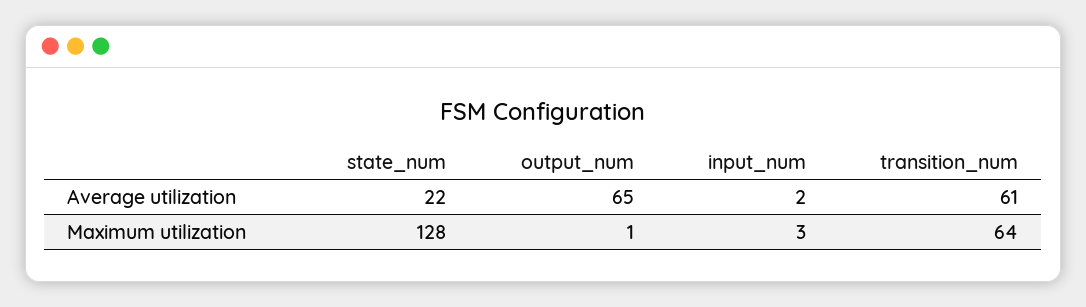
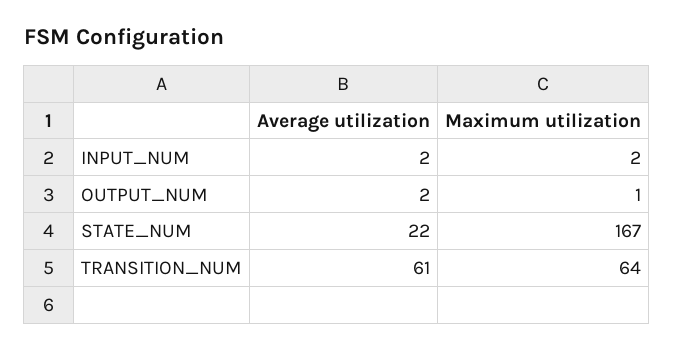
output_num, Average utilization: 65 -> 2
state_num, Maximum utilization: 128 -> 167
input_num, Maximum utilization: 3 -> 2

